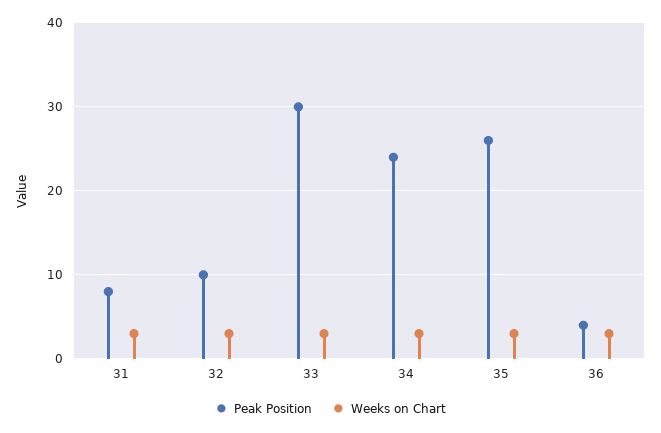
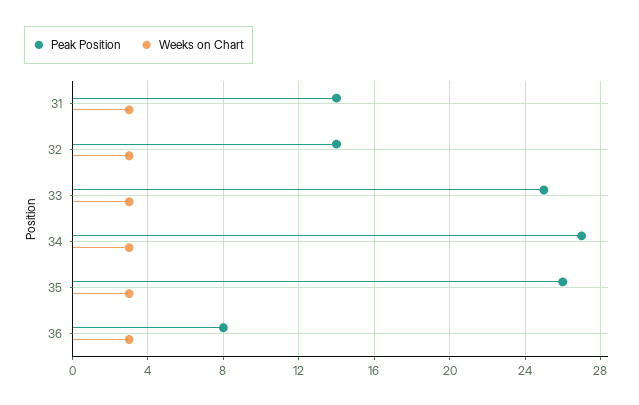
Peak Position, 31: 8 -> 14
Peak Position, 32: 10 -> 14
Peak Position, 33: 30 -> 25
Peak Position, 34: 24 -> 27
Peak Position, 36: 4 -> 8

